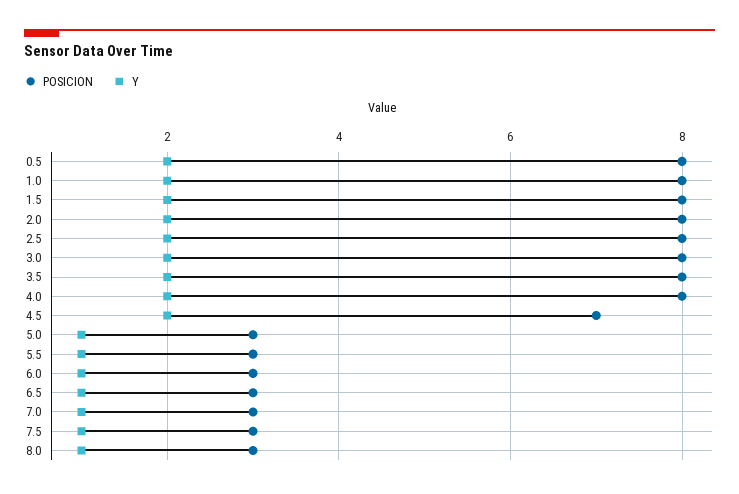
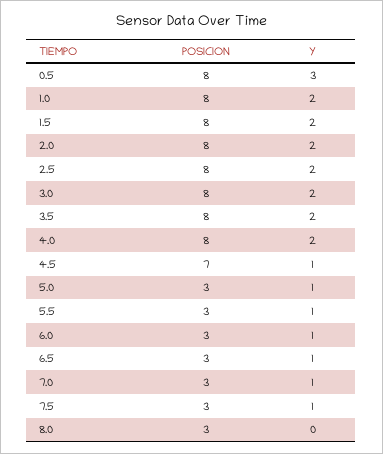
Y, 0.5: 2 -> 3
Y, 4.5: 2 -> 1
Y, 8.0: 1 -> 0

